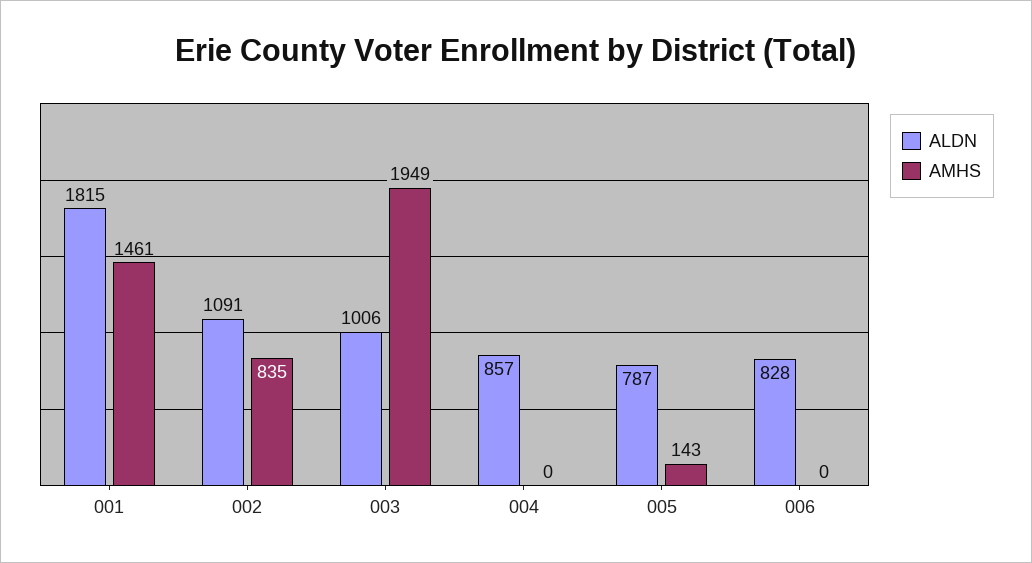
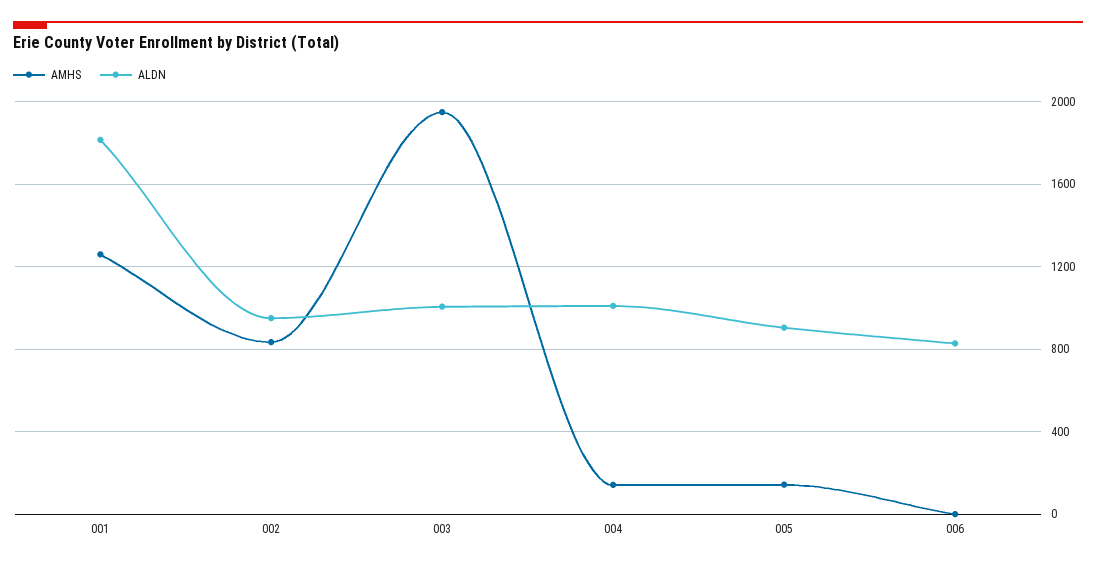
AMHS, 001: 1461 -> 1250
ALDN, 002: 1091 -> 950
ALDN, 004: 857 -> 1000
AMHS, 004: 0 -> 150
ALDN, 005: 787 -> 900

